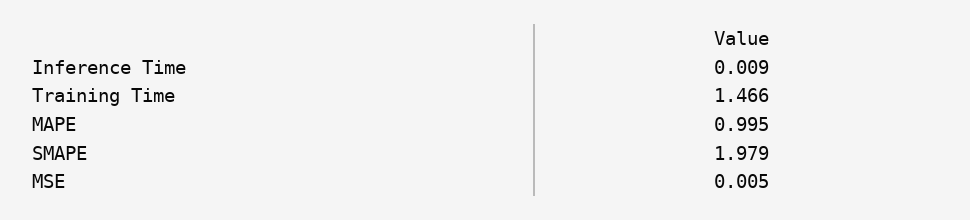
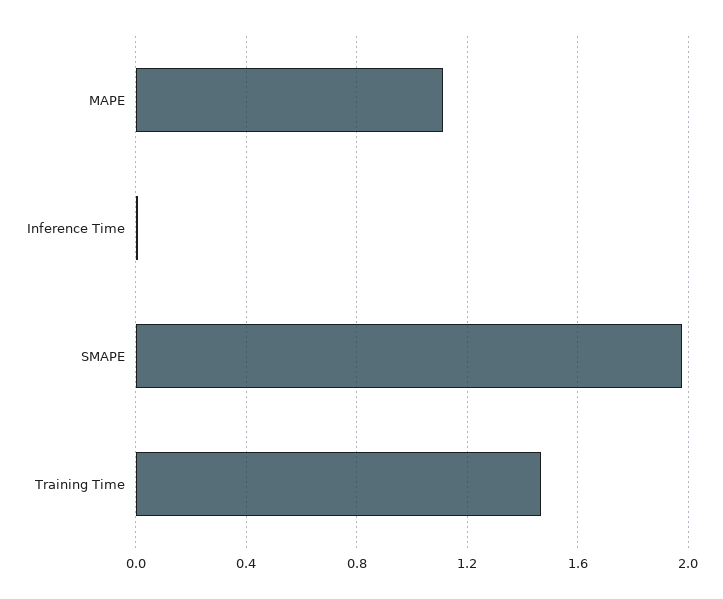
MAPE: 0.995 -> 1.1
MSE: 0.005 -> none

